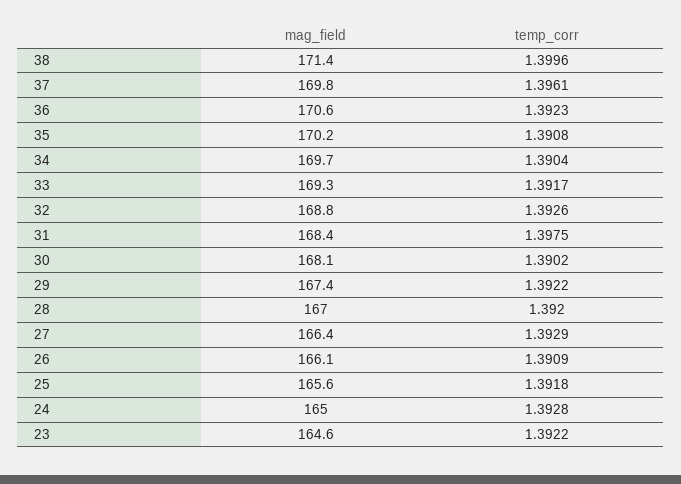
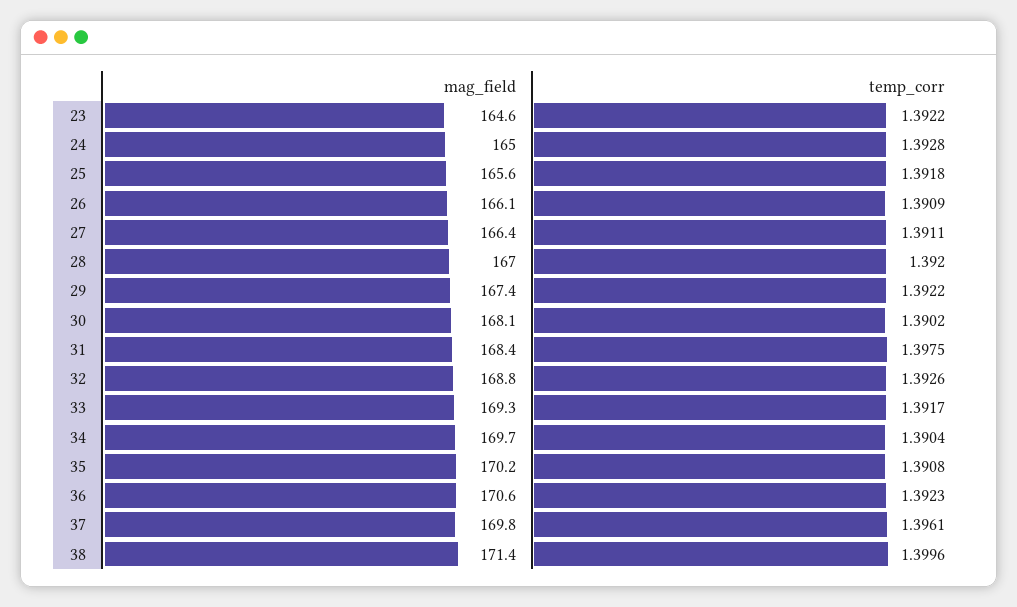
temp_corr, 27: 1.3929 -> 1.3911

